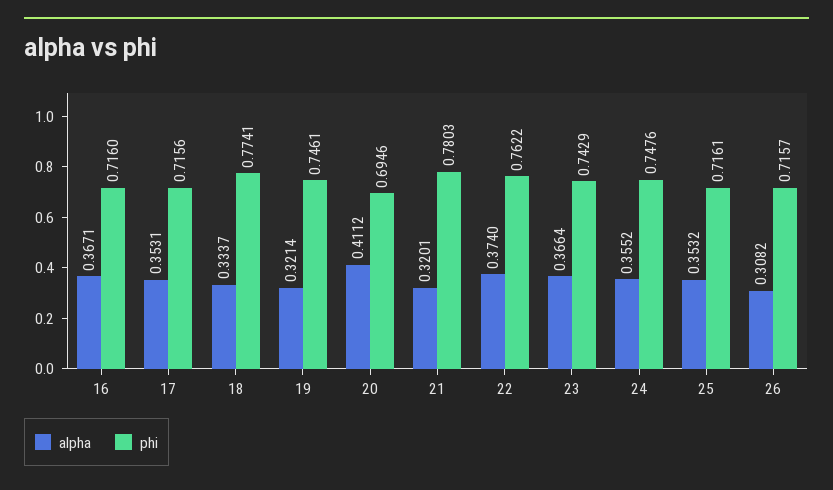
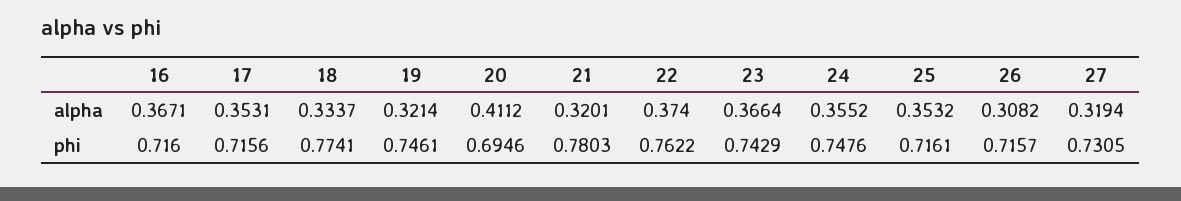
alpha, 27: none -> 0.3194
phi, 27: none -> 0.7305

